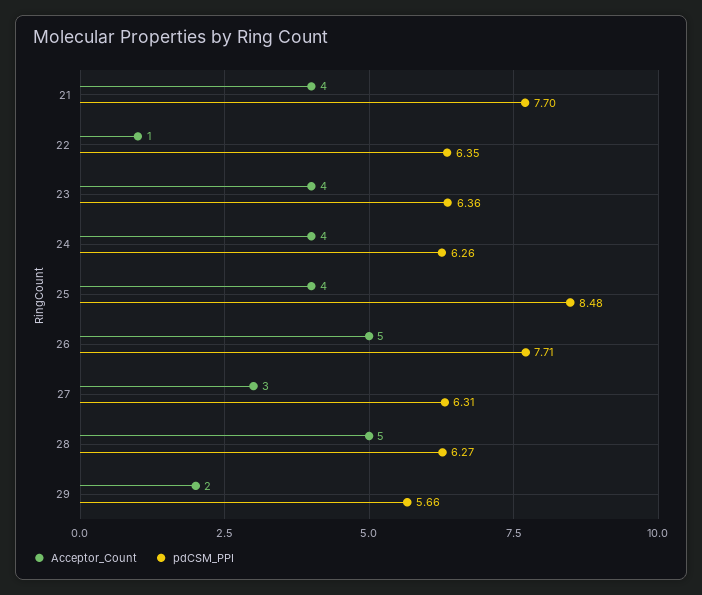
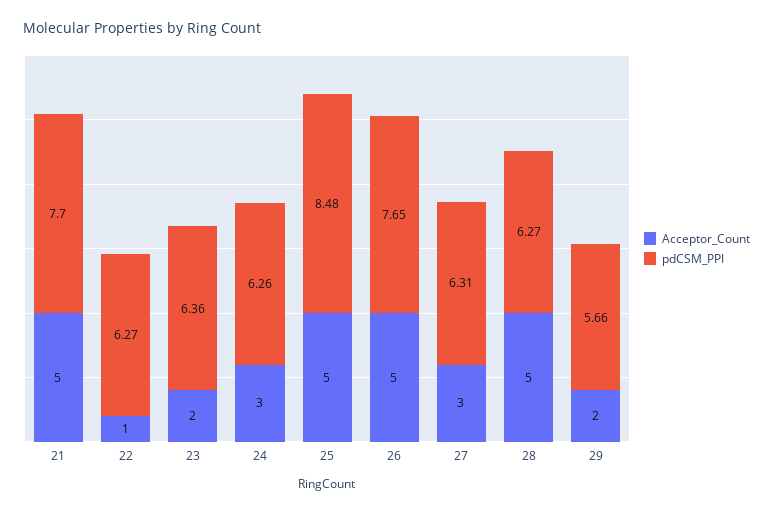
Acceptor_Count, 21: 4 -> 5
pdCSM_PPI, 22: 6.35 -> 6.27
Acceptor_Count, 23: 4 -> 2
Acceptor_Count, 24: 4 -> 3
Acceptor_Count, 25: 4 -> 5
pdCSM_PPI, 26: 7.71 -> 7.65

